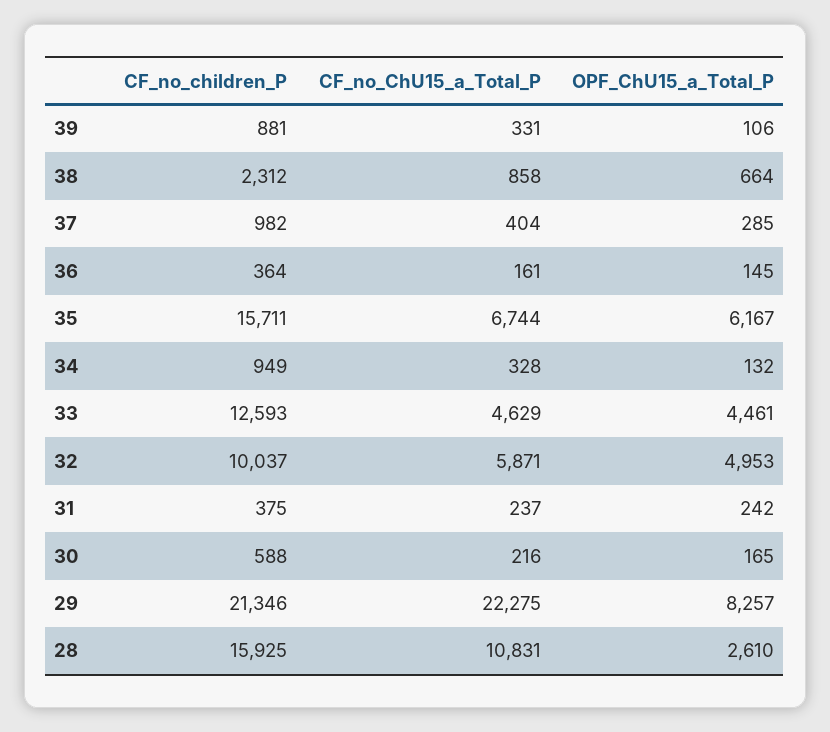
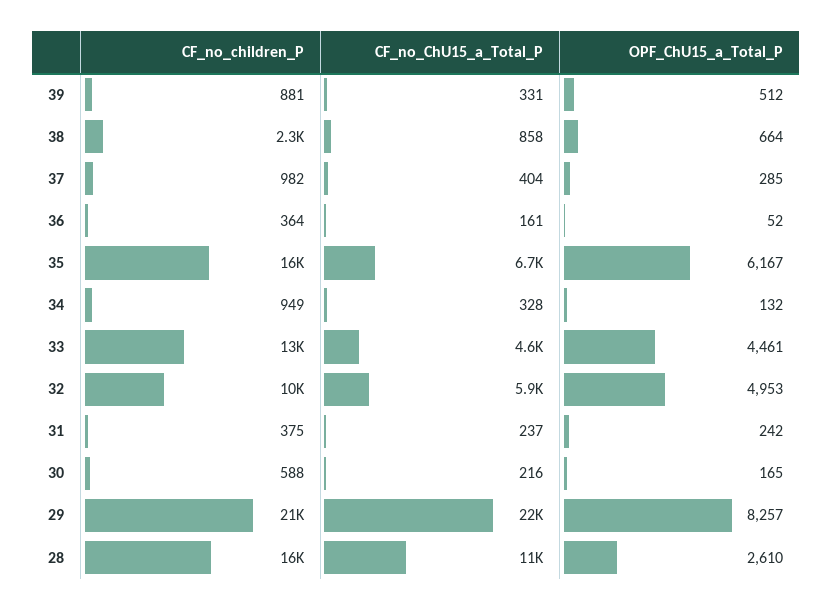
OPF_ChU15_a_Total_P, 39: 106 -> 512
OPF_ChU15_a_Total_P, 36: 145 -> 52

